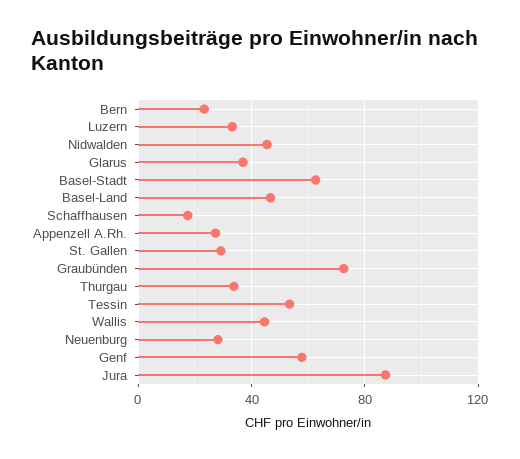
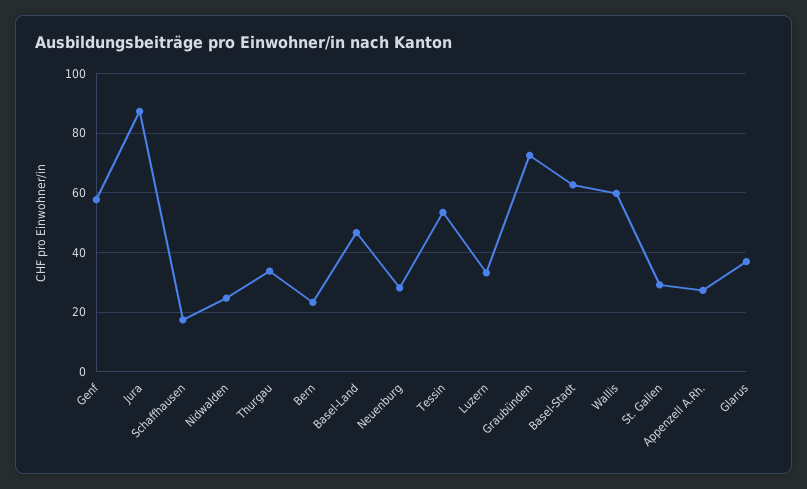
Nidwalden: 45 -> 25
Wallis: 45 -> 60

